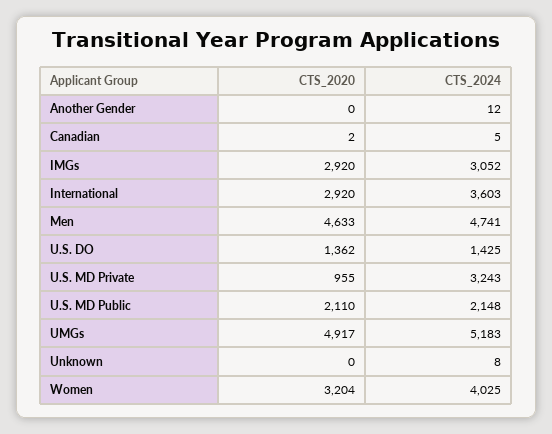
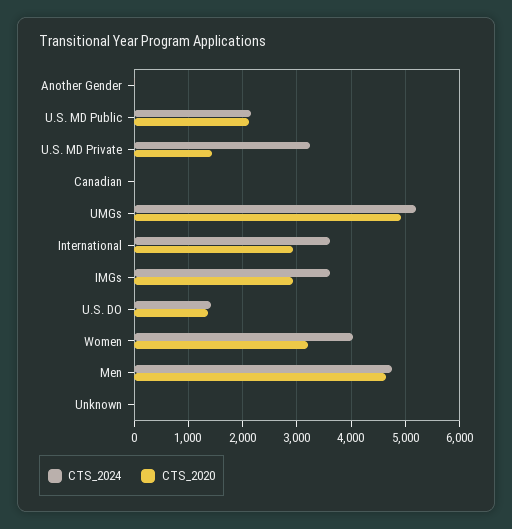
CTS_2024, IMGs: 3052 -> 3600
CTS_2020, U.S. MD Private: 955 -> 1400

